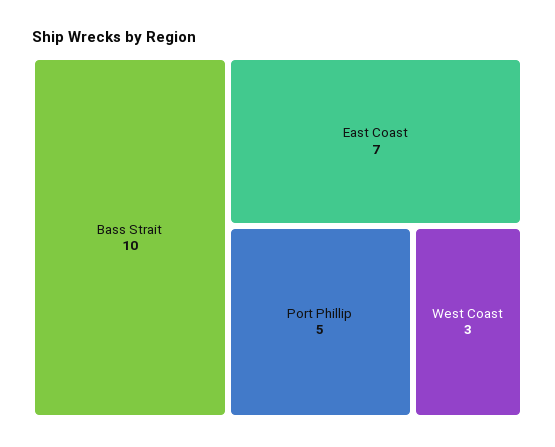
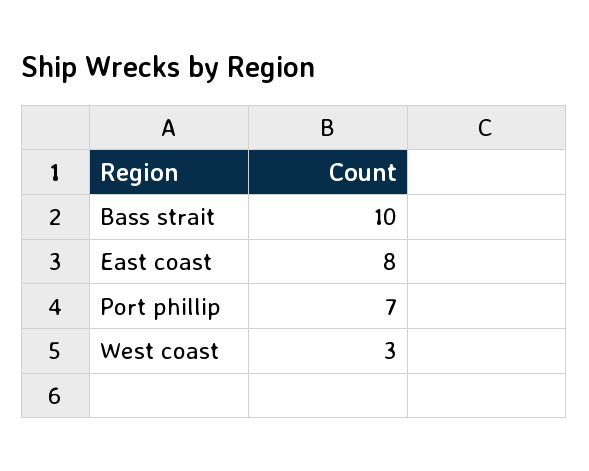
East Coast: 7 -> 8
Port Phillip: 5 -> 7

